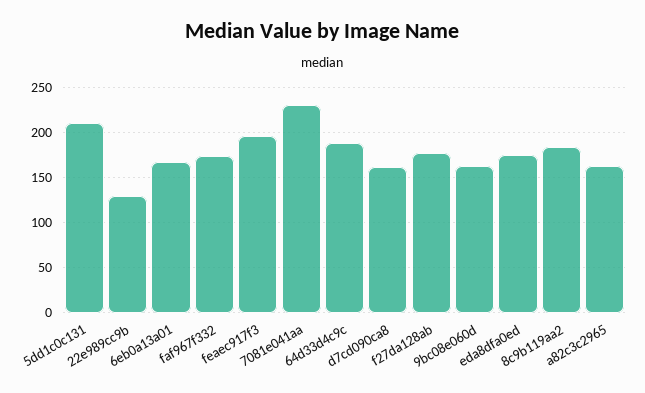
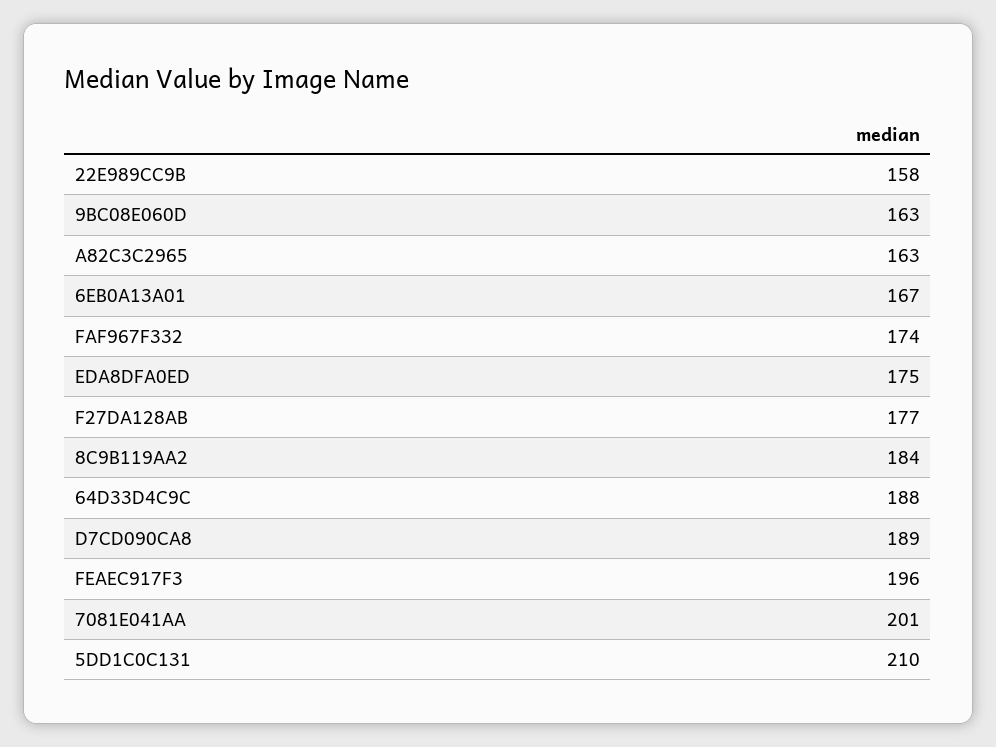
22e989cc9b: 130 -> 158
7081e041aa: 230 -> 201
d7cd090ca8: 160 -> 189

